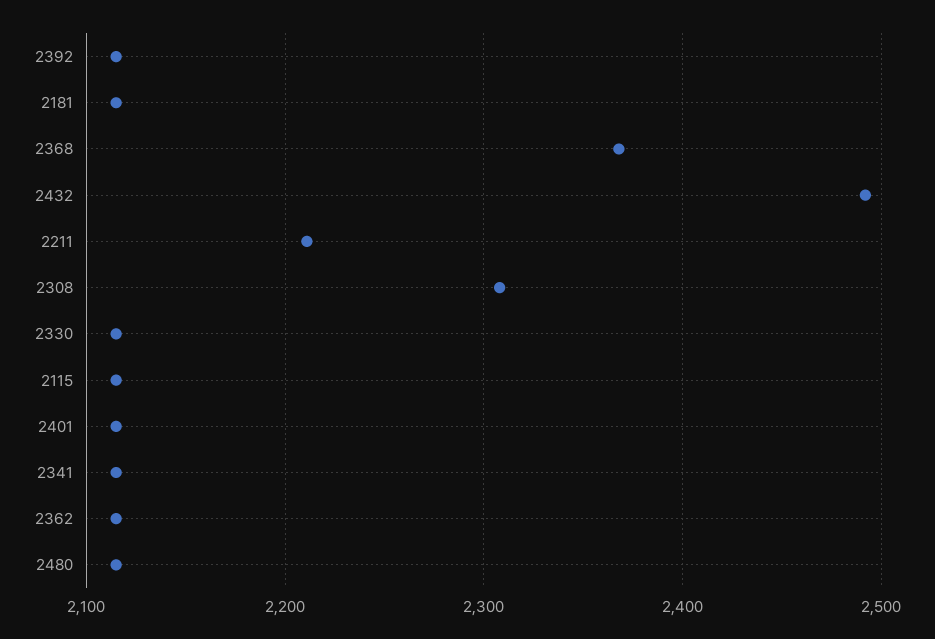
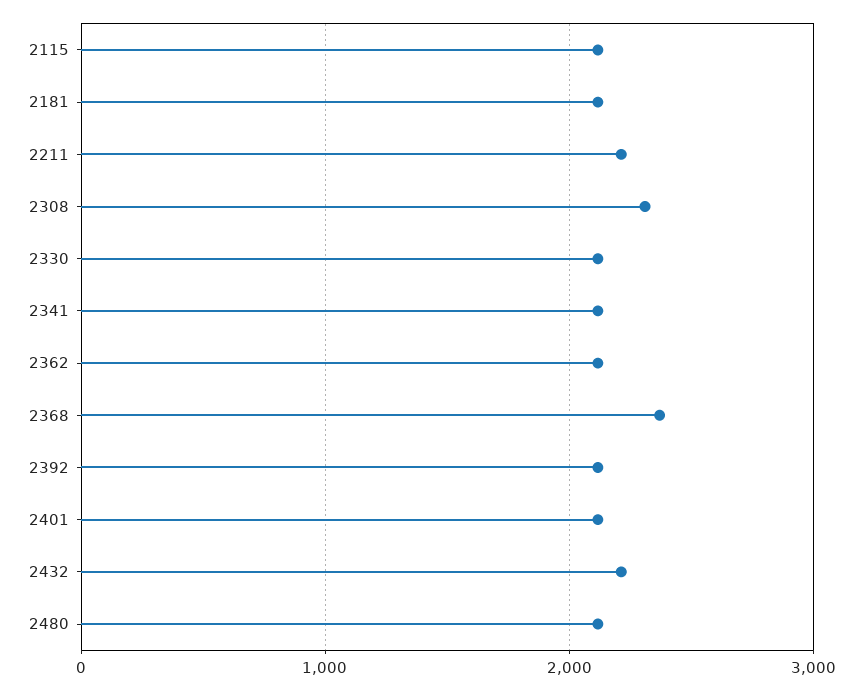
2432: 2490 -> 2200

